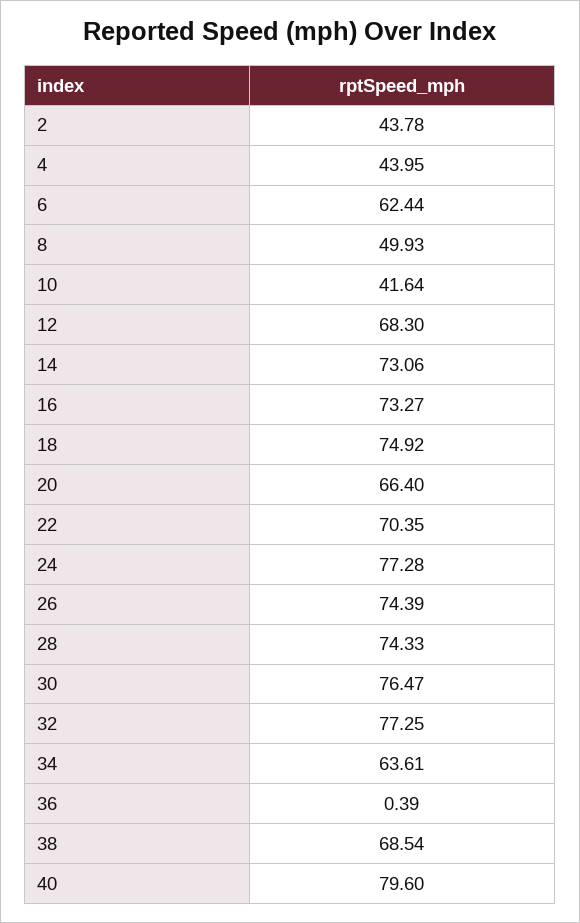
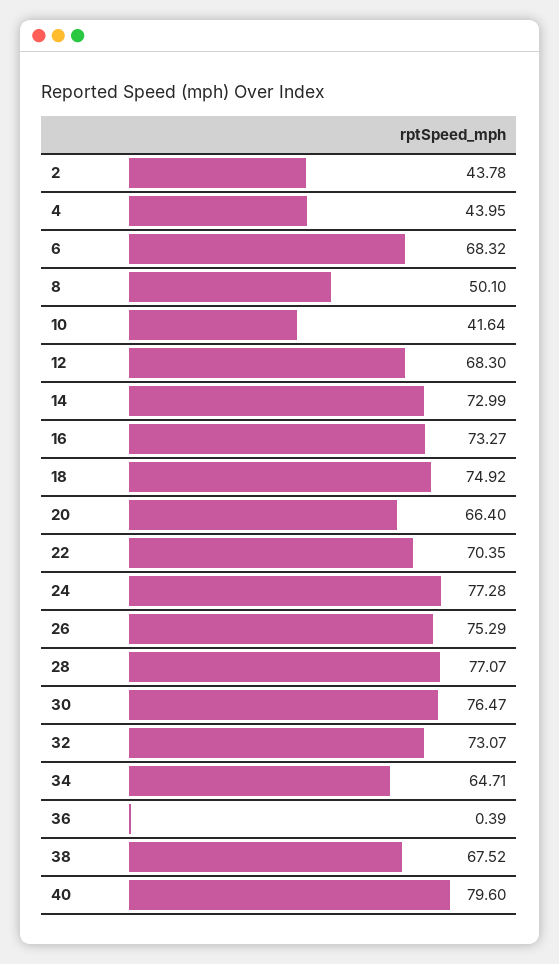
6: 62.44 -> 68.32
8: 49.93 -> 50.1
14: 73.06 -> 72.99
26: 74.39 -> 75.29
28: 74.33 -> 77.07
32: 77.25 -> 73.07
34: 63.61 -> 64.71
38: 68.54 -> 67.52

